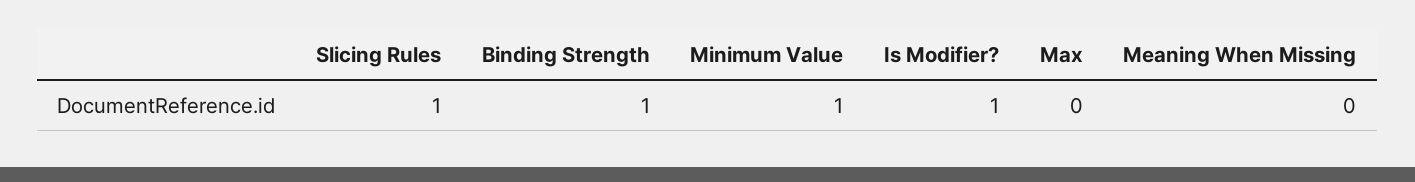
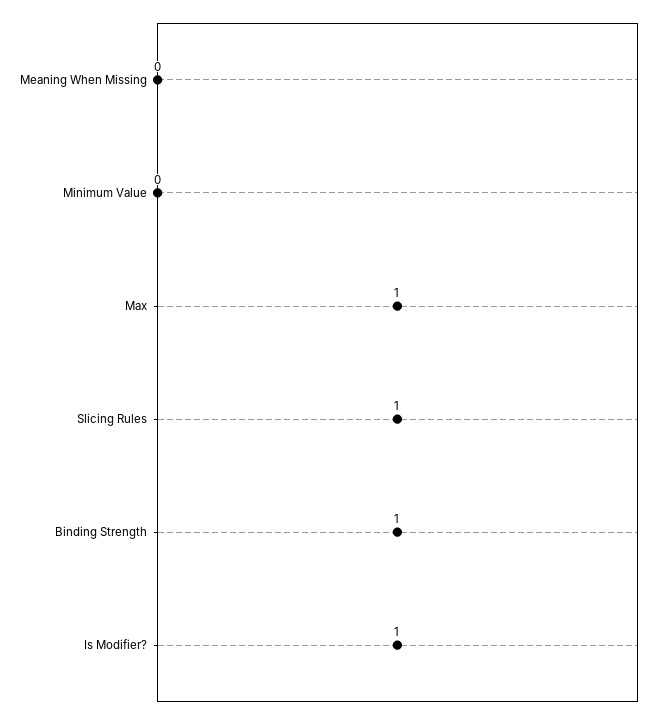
Minimum Value: 1 -> 0
Max: 0 -> 1

